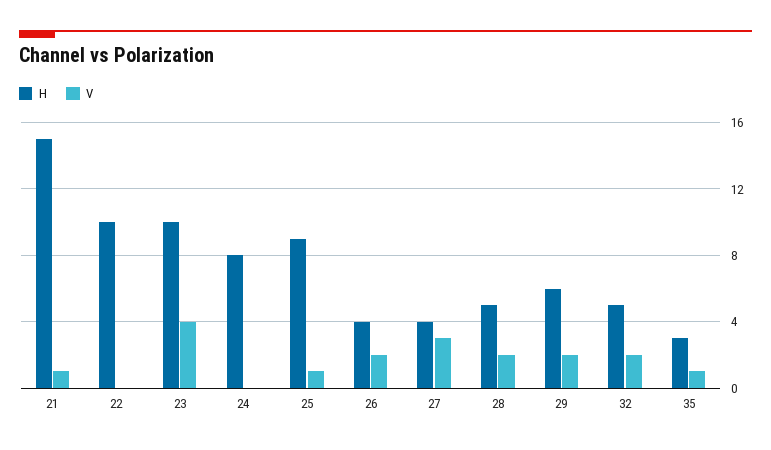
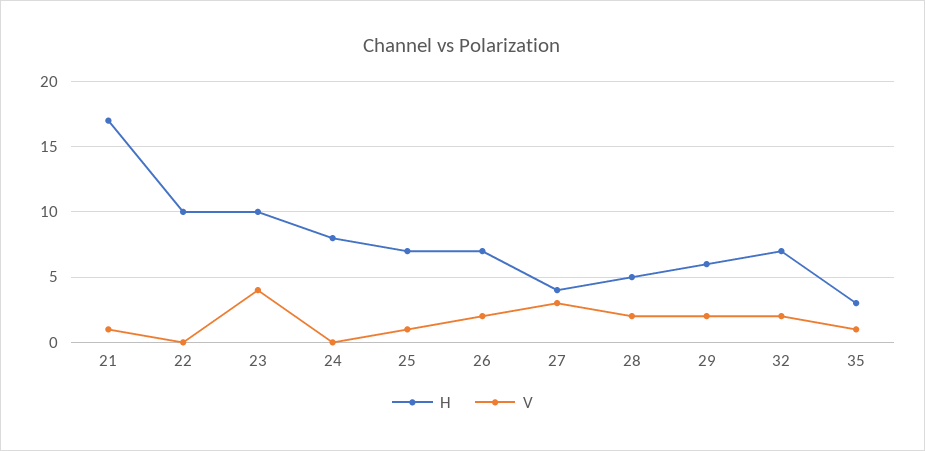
H, 21: 15 -> 17
H, 25: 9 -> 7
H, 26: 4 -> 7
H, 32: 5 -> 7

